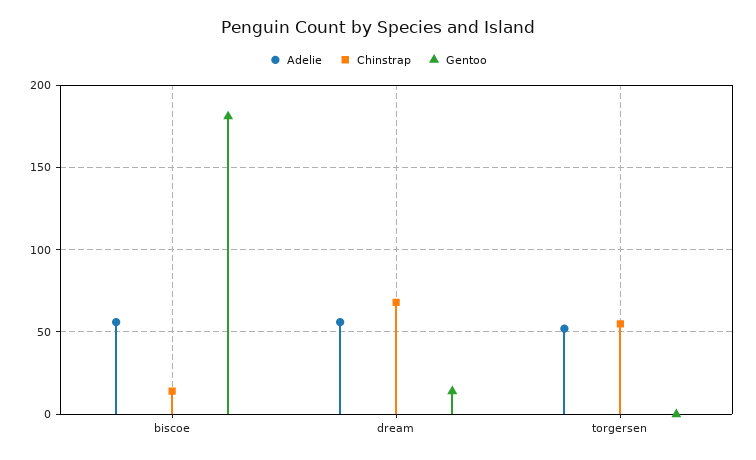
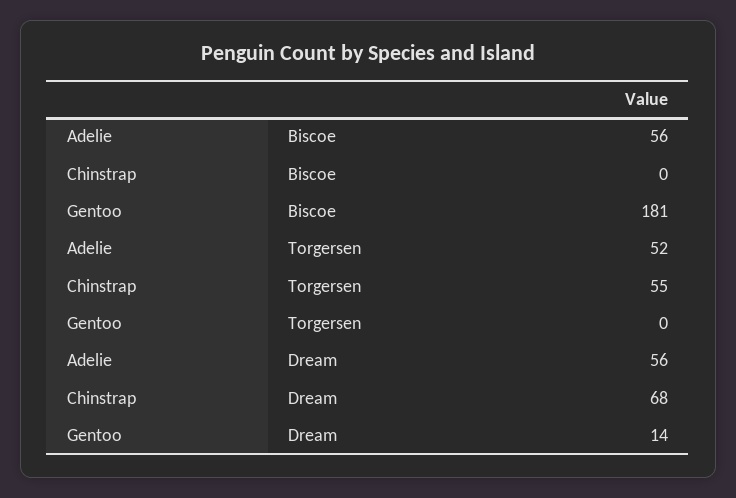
Chinstrap, biscoe: 15 -> 0

